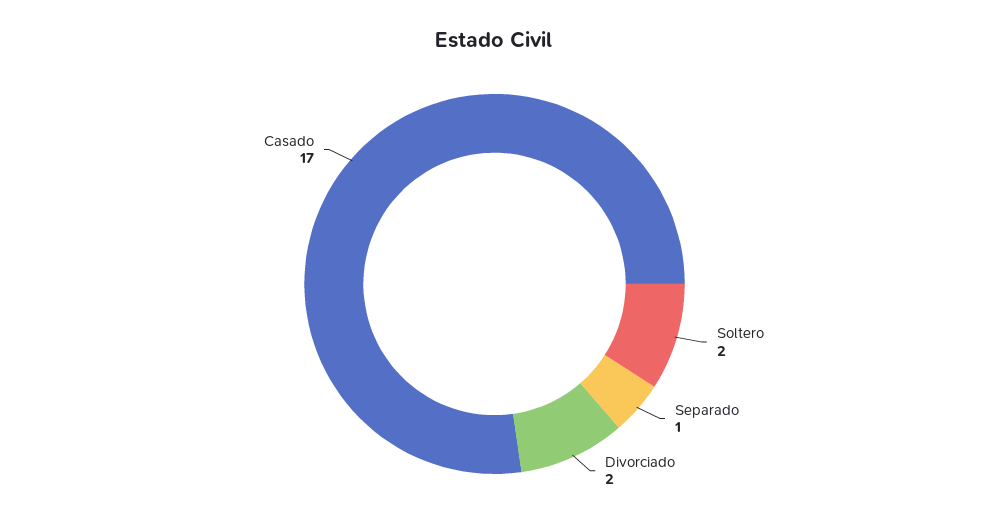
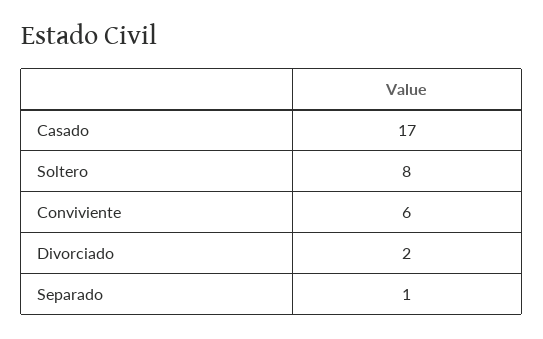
Soltero: 2 -> 8
Conviviente: none -> 6

